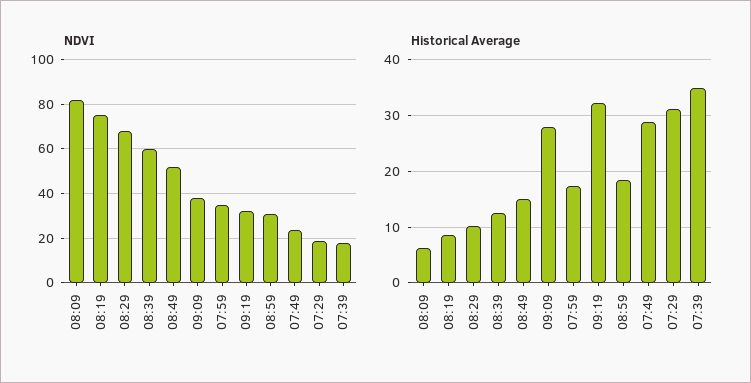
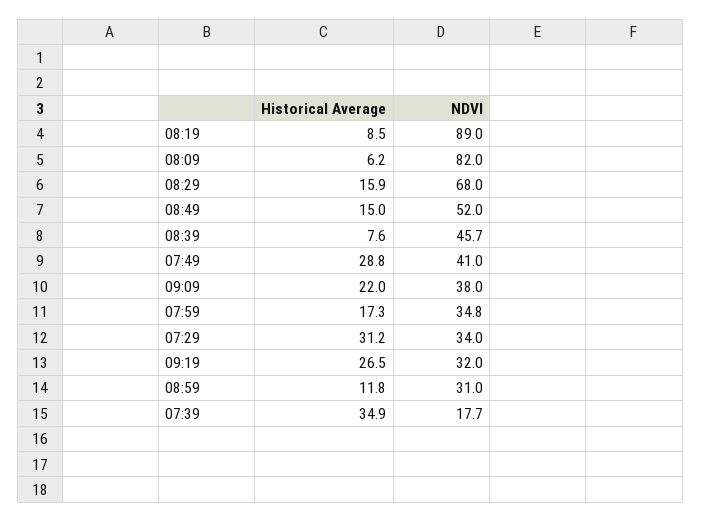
NDVI, 08:19: 75 -> 89
NDVI, 08:39: 60 -> 45.7
NDVI, 07:49: 25 -> 41
NDVI, 07:29: 20 -> 34
Historical Average, 08:29: 10 -> 15.9
Historical Average, 08:39: 12 -> 7.6
Historical Average, 09:09: 28 -> 22
Historical Average, 09:19: 32 -> 26.5
Historical Average, 08:59: 18 -> 11.8

